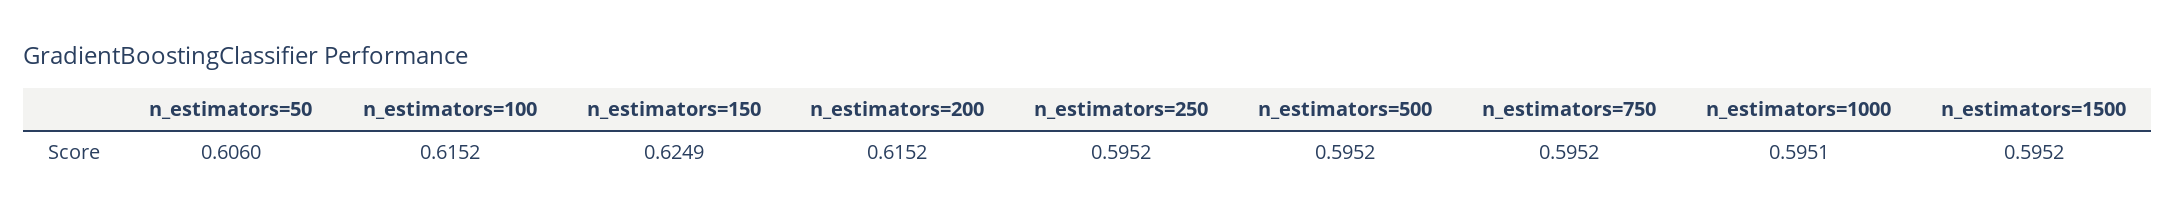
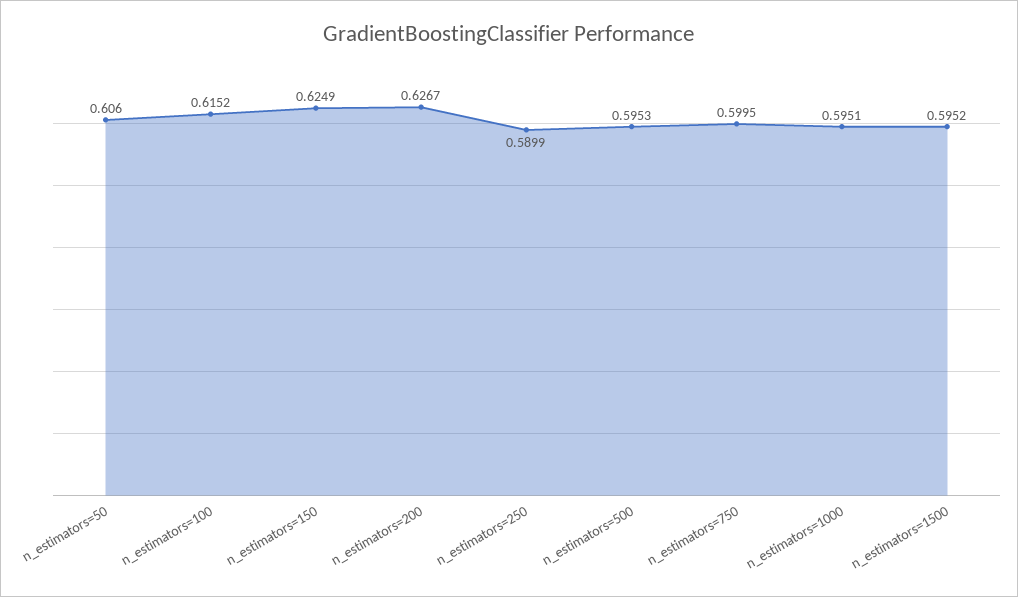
n_estimators=200: 0.6152 -> 0.6267
n_estimators=250: 0.5952 -> 0.5899
n_estimators=500: 0.5952 -> 0.5953
n_estimators=750: 0.5952 -> 0.5995

